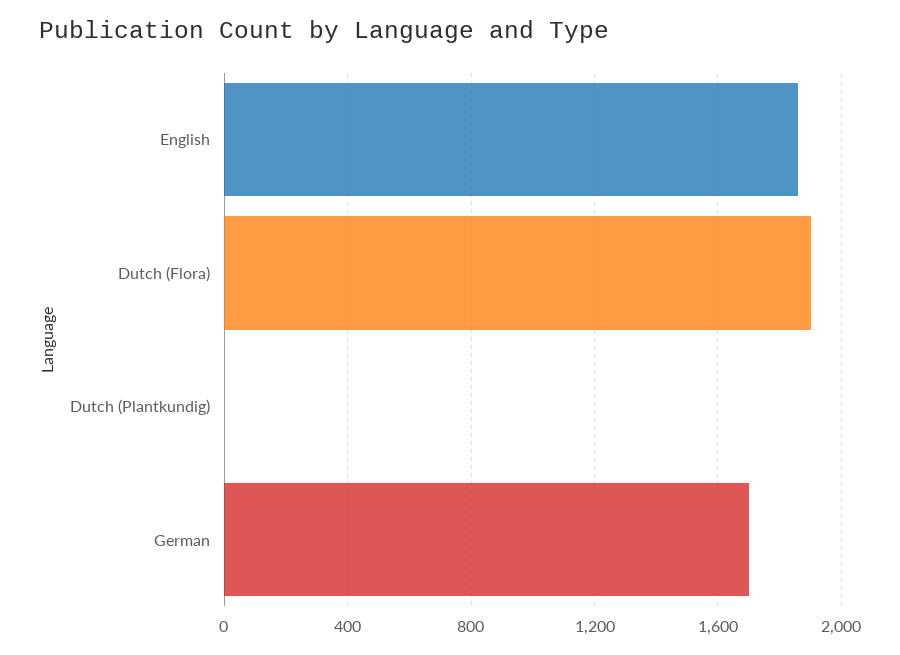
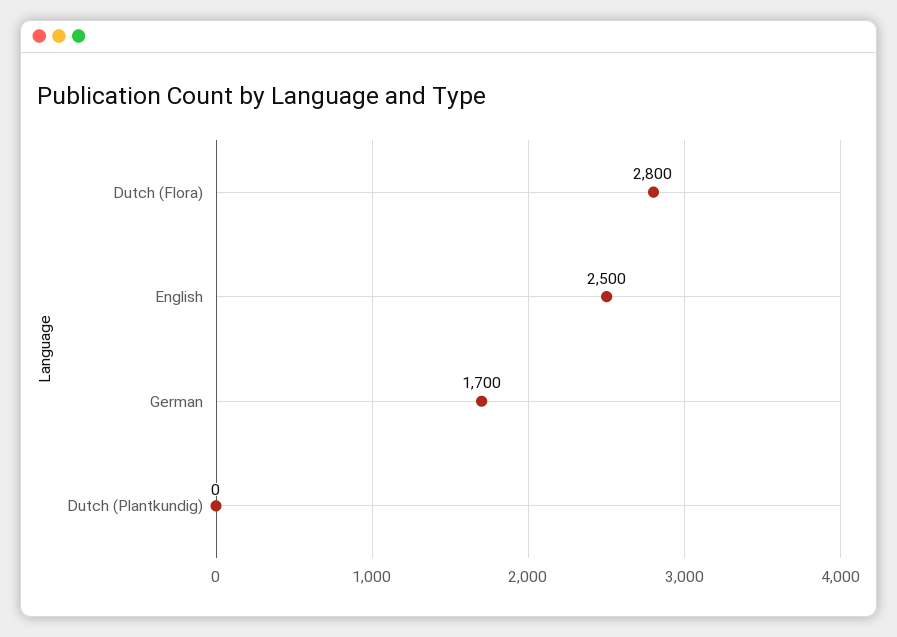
English: 1850 -> 2500
Dutch (Flora): 1900 -> 2800

